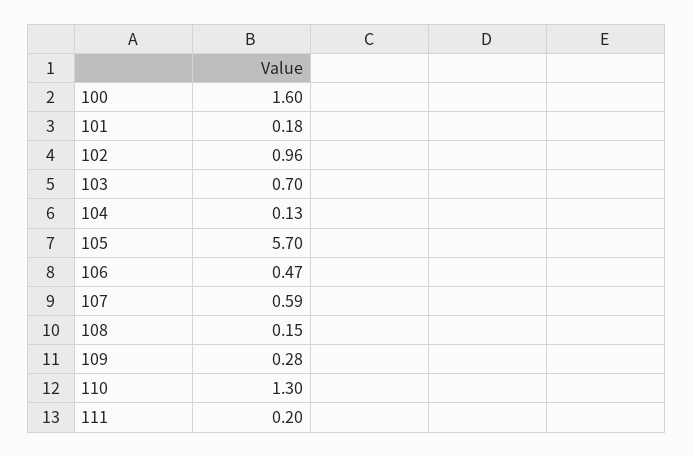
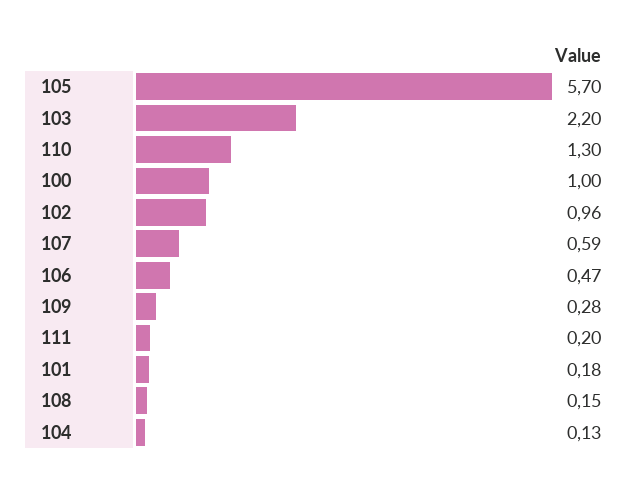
100: 1.6 -> 1
103: 0.7 -> 2.2

